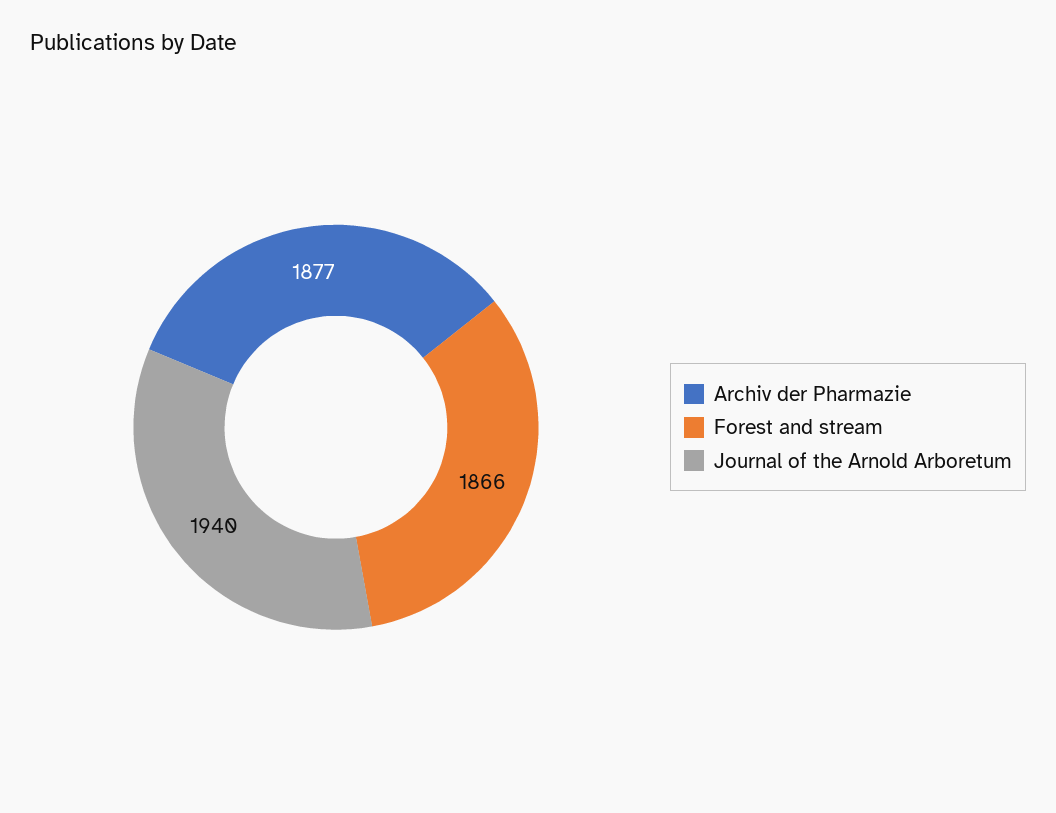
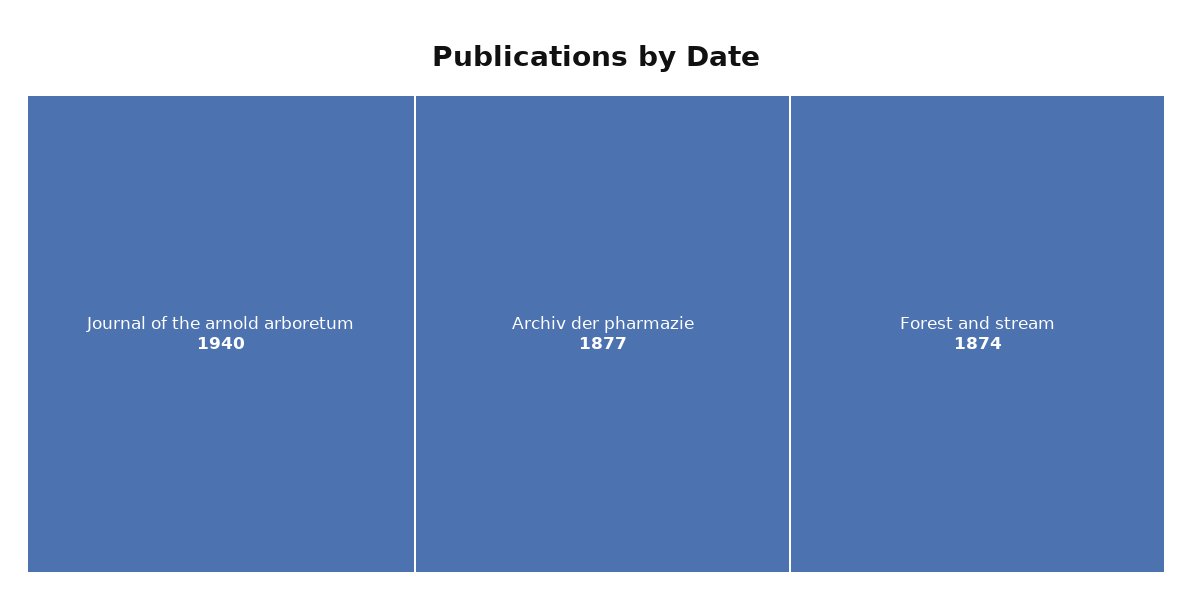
Forest and stream: 1866 -> 1874

